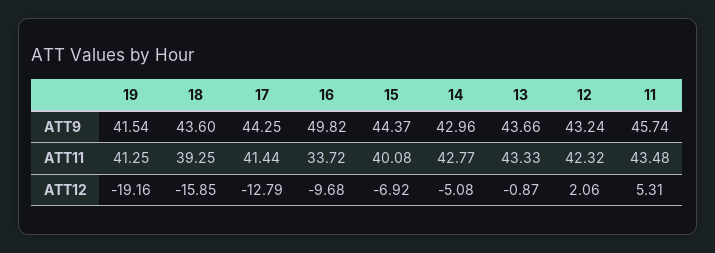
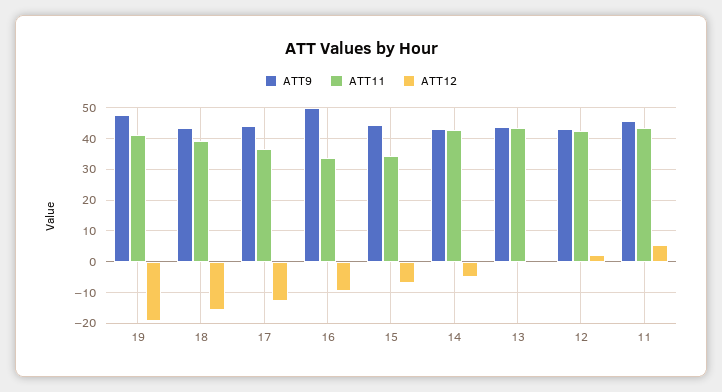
ATT9, 19: 41.54 -> 48
ATT11, 17: 41.44 -> 36
ATT11, 15: 40.08 -> 34

